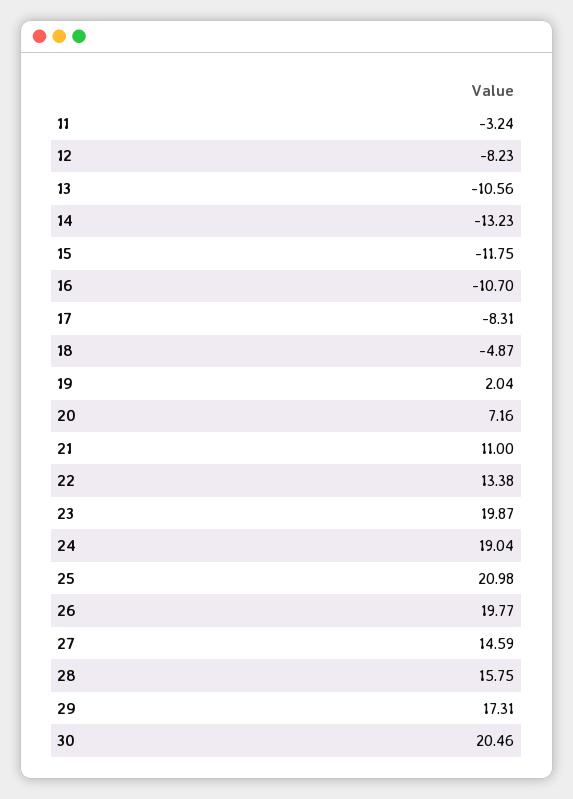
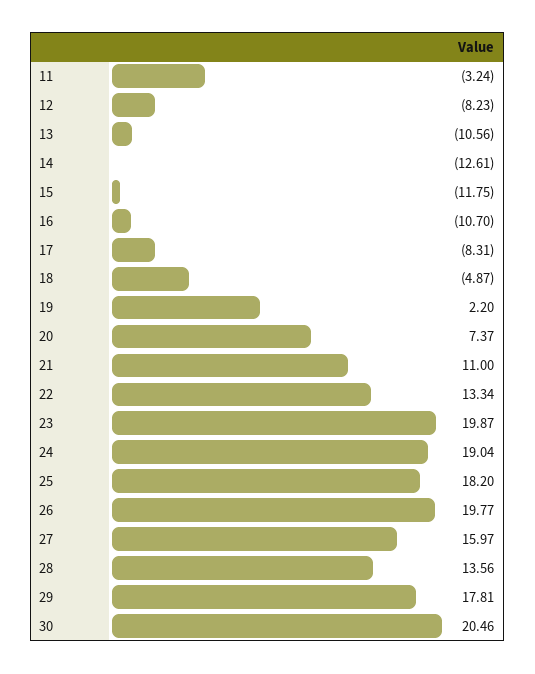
14: -13.23 -> -12.61
19: 2.04 -> 2.2
20: 7.16 -> 7.37
22: 13.38 -> 13.34
25: 20.98 -> 18.2
27: 14.59 -> 15.97
28: 15.75 -> 13.56
29: 17.31 -> 17.81

